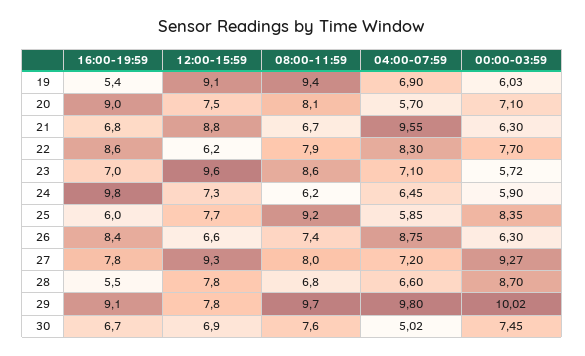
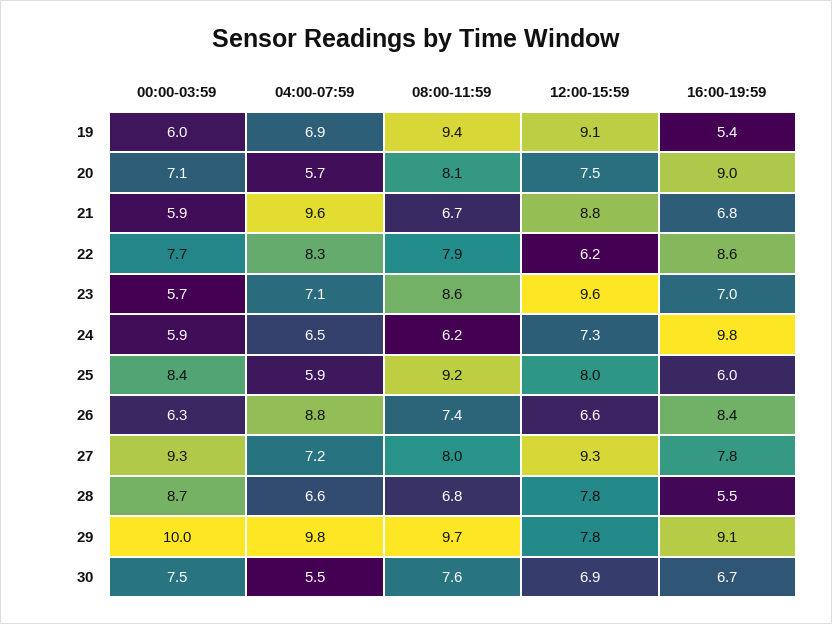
00:00-03:59, 21: 6.3 -> 5.9
12:00-15:59, 25: 7.7 -> 8
04:00-07:59, 30: 5.02 -> 5.5

